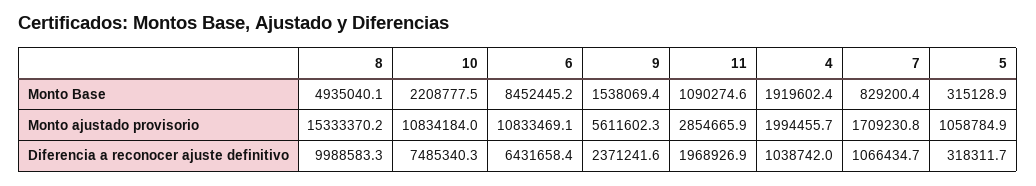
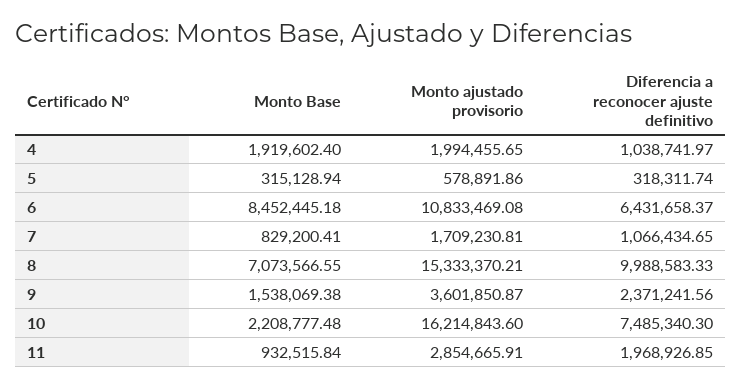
8, Monto Base: 4935040.1 -> 7073566.55
11, Monto Base: 1090274.6 -> 932515.84
10, Monto ajustado provisorio: 10834184 -> 16214843.6
9, Monto ajustado provisorio: 5611602.3 -> 3601850.87
5, Monto ajustado provisorio: 1058784.9 -> 578891.86

